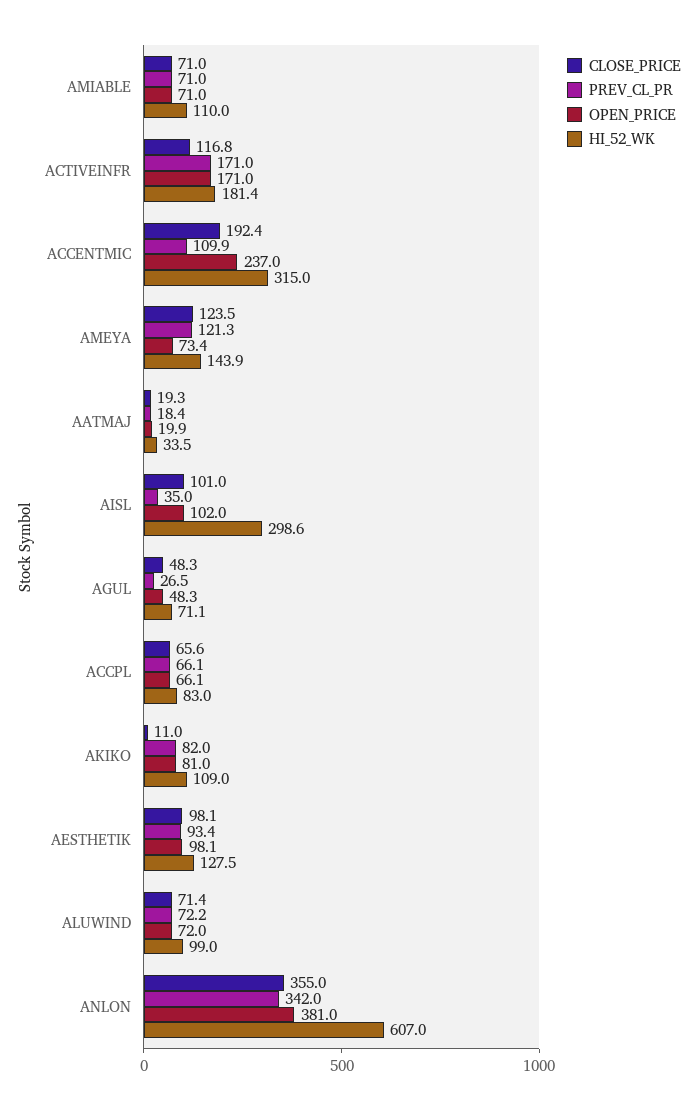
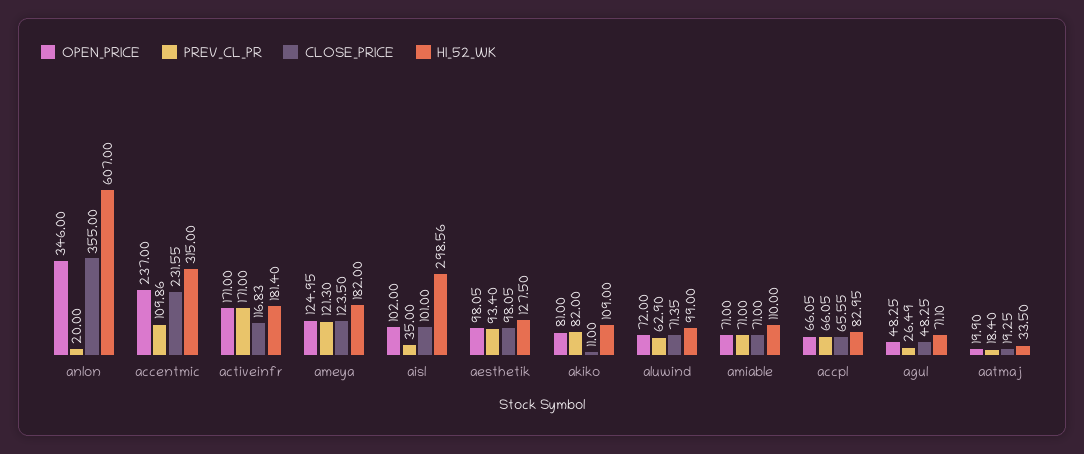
CLOSE_PRICE, ACCENTMIC: 192.4 -> 231.55
OPEN_PRICE, AMEYA: 73.4 -> 124.95
HI_52_WK, AMEYA: 143.9 -> 182
PREV_CL_PR, ALUWIND: 72.2 -> 62.9
PREV_CL_PR, ANLON: 342 -> 20
OPEN_PRICE, ANLON: 381 -> 346

